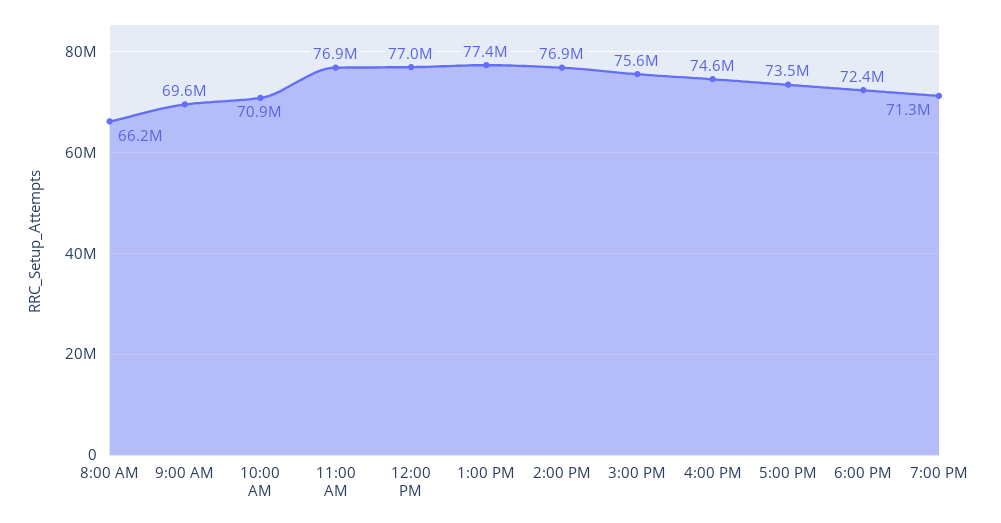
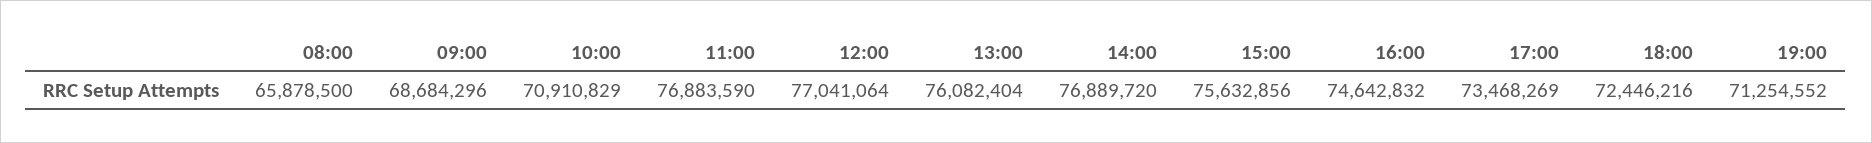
8:00 AM: 66200000 -> 65878500
9:00 AM: 69600000 -> 68684296
1:00 PM: 77400000 -> 76082404

